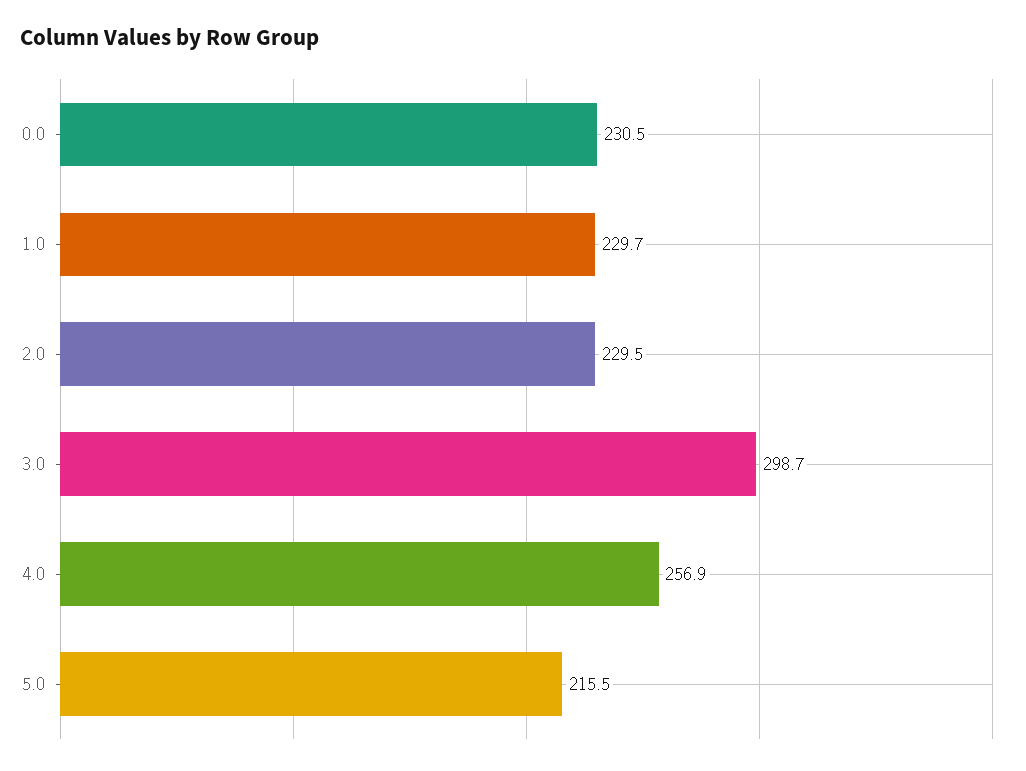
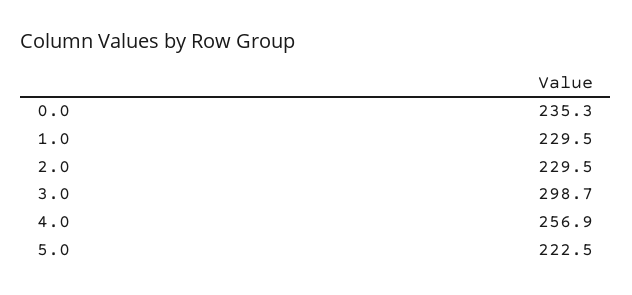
0.0: 230.5 -> 235.3
1.0: 229.7 -> 229.5
5.0: 215.5 -> 222.5

